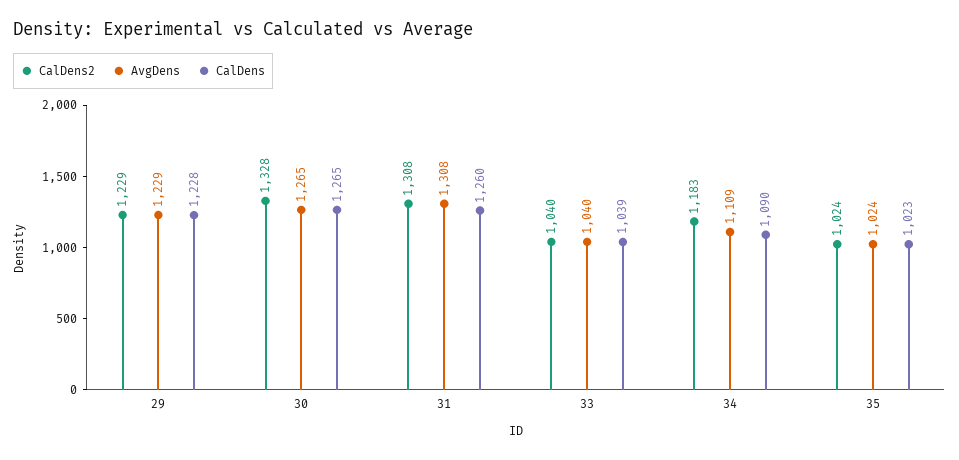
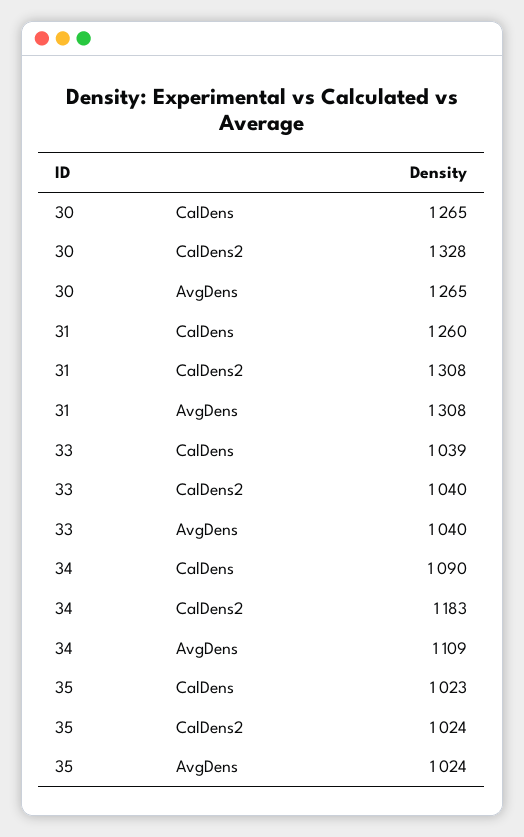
CalDens2, 29: 1229 -> none
AvgDens, 29: 1229 -> none
CalDens, 29: 1228 -> none

